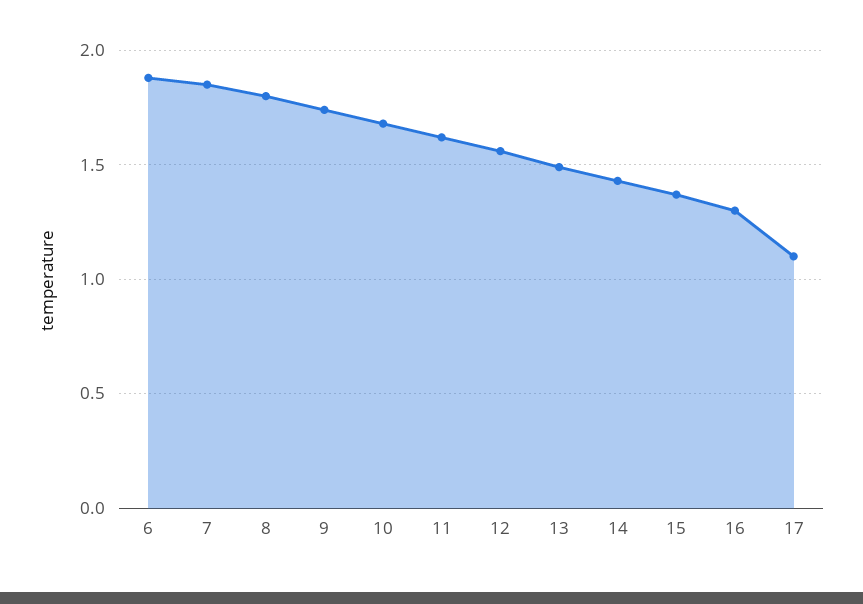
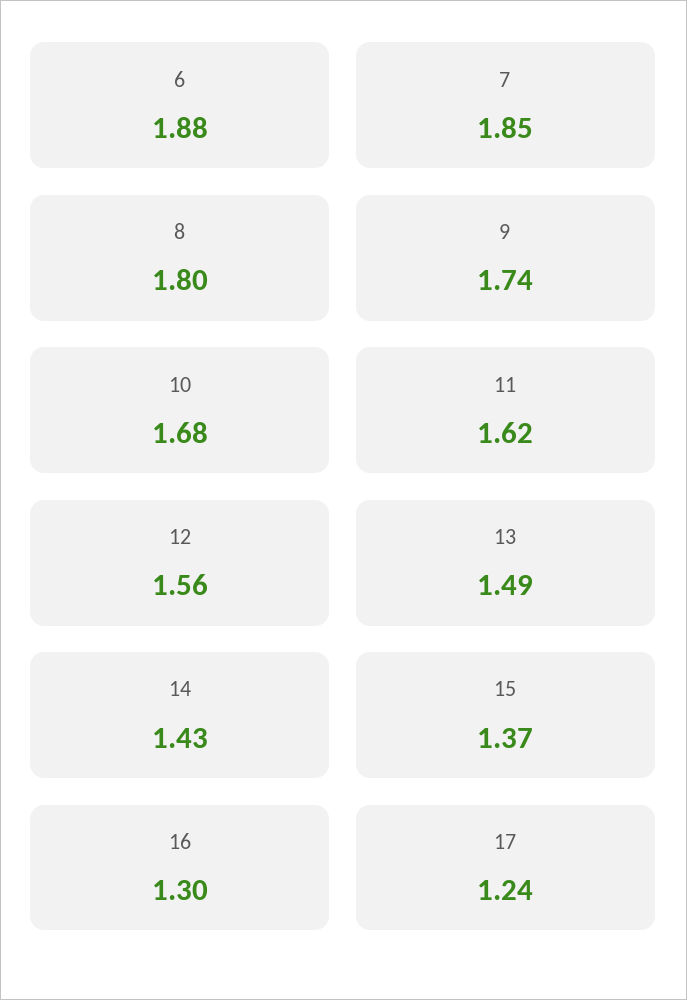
17: 1.1 -> 1.24

